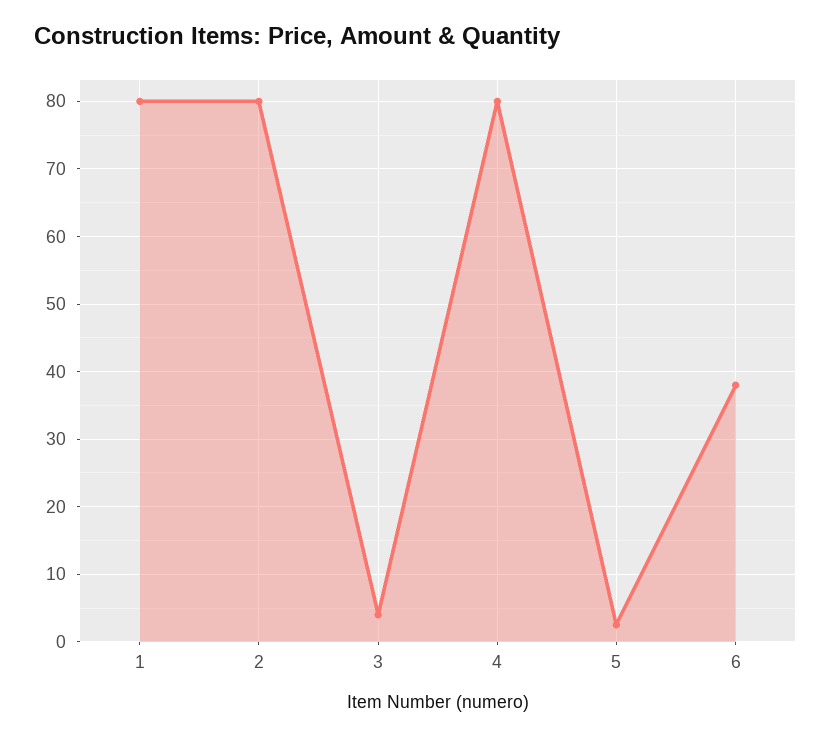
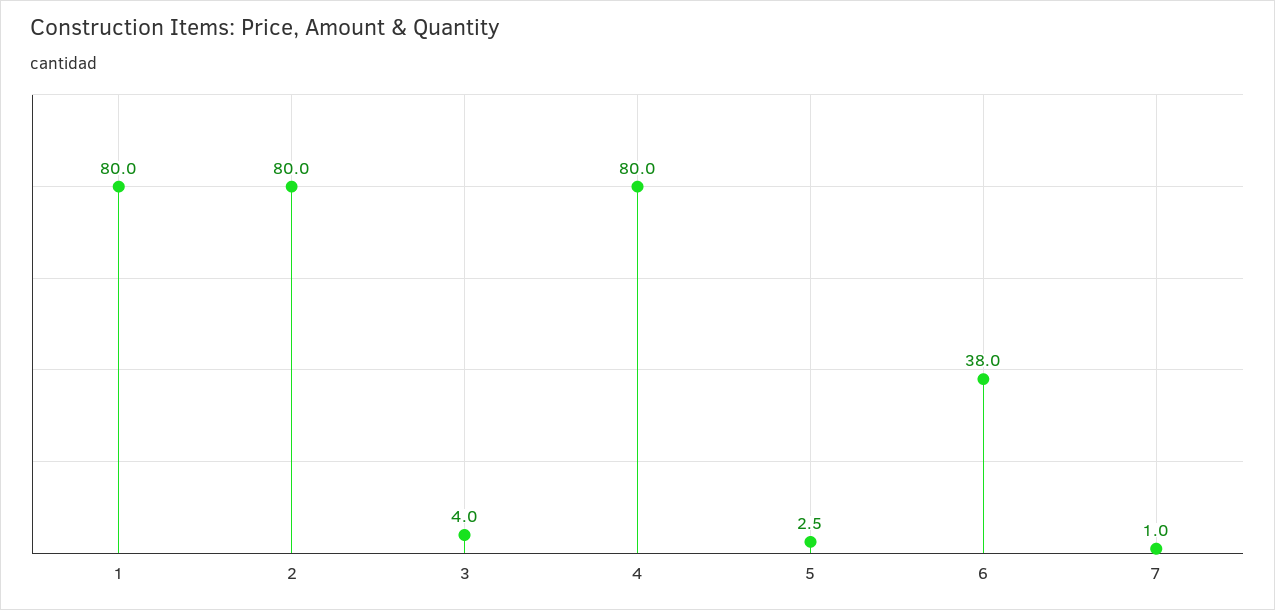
7: none -> 1

